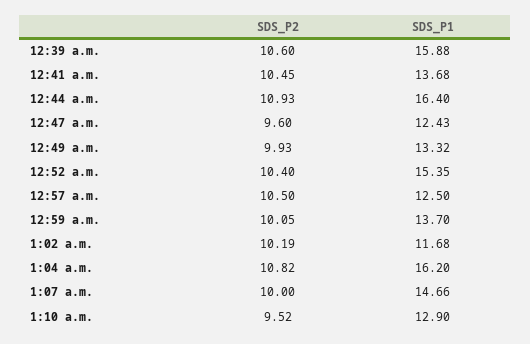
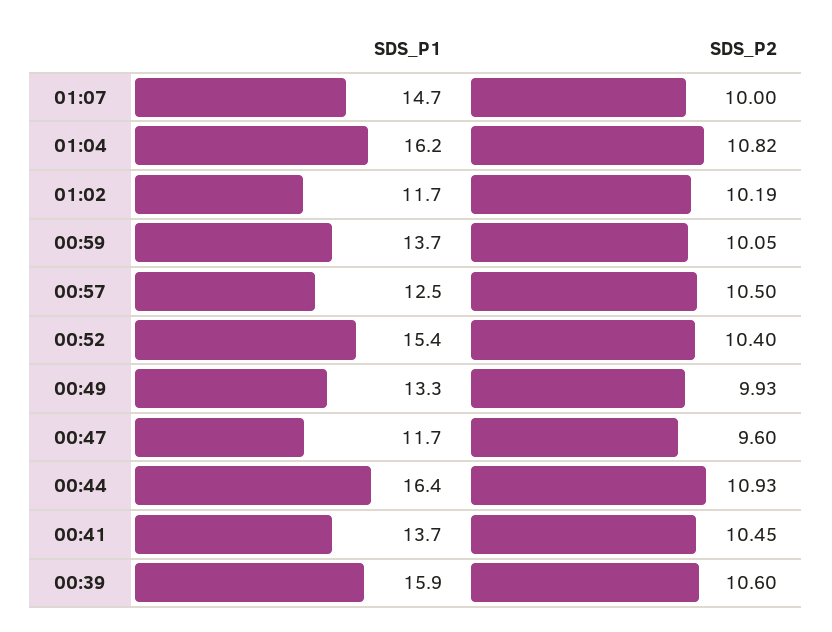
SDS_P1, 12:47 a.m.: 12.43 -> 11.7
SDS_P2, 1:10 a.m.: 9.52 -> none
SDS_P1, 1:10 a.m.: 12.9 -> none

